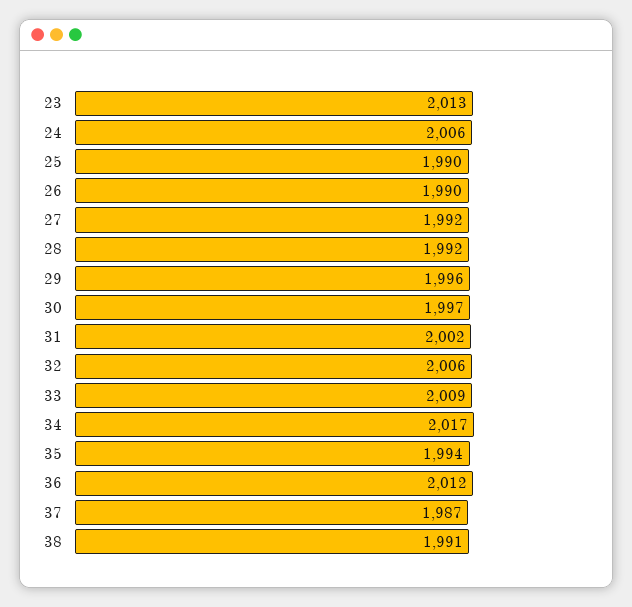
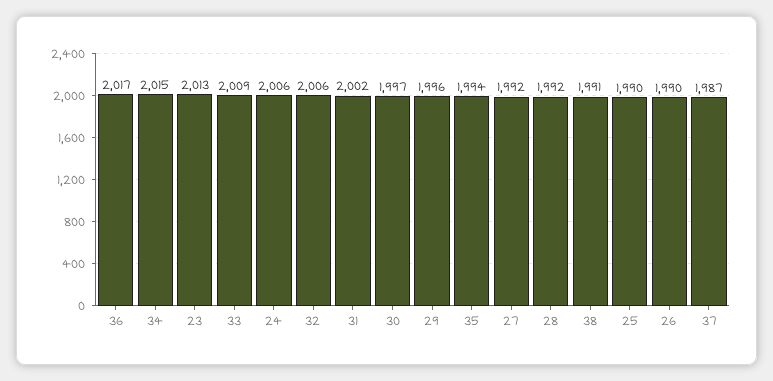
34: 2017 -> 2015
36: 2012 -> 2017

